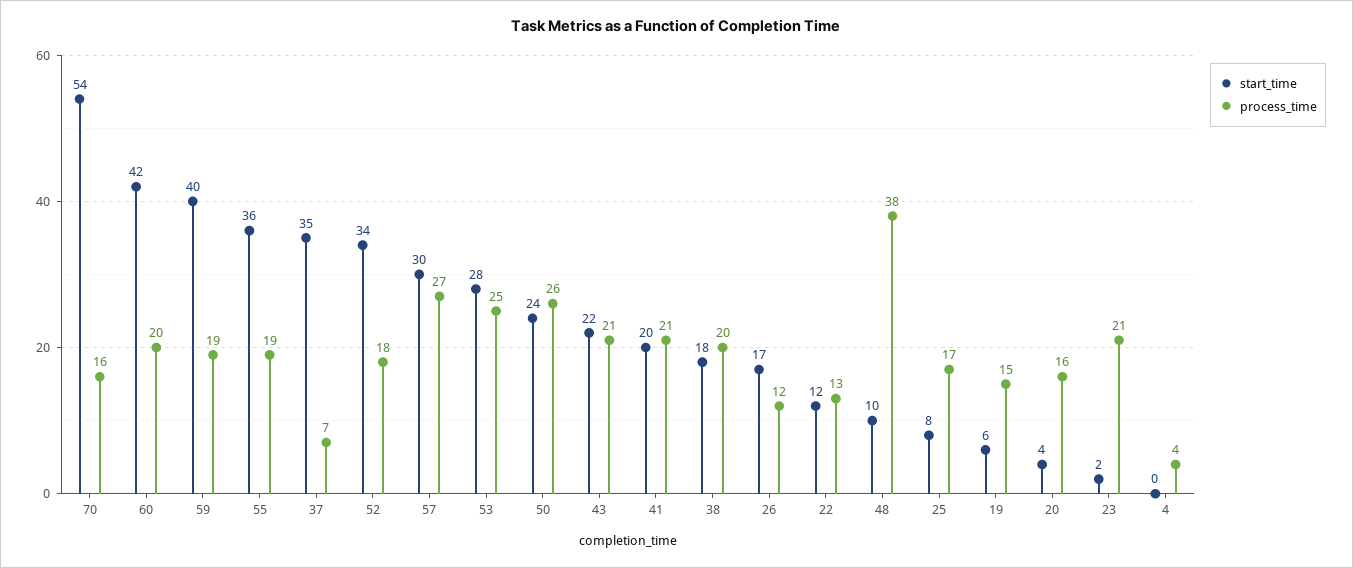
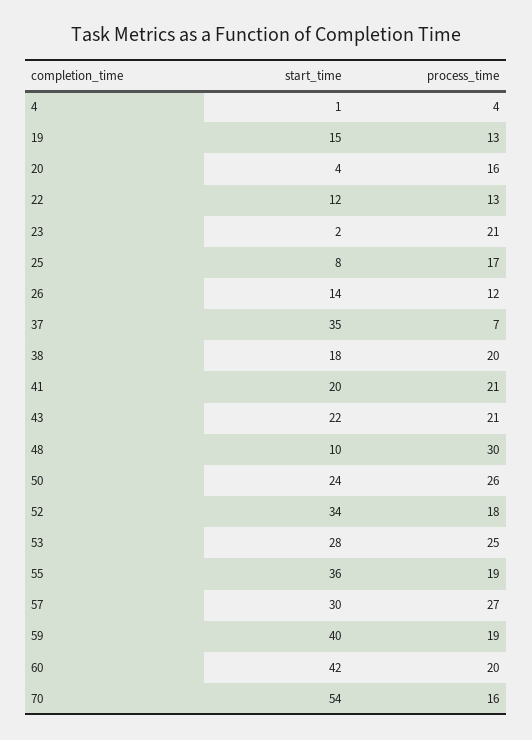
start_time, 26: 17 -> 14
process_time, 48: 38 -> 30
start_time, 19: 6 -> 15
process_time, 19: 15 -> 13
start_time, 4: 0 -> 1

